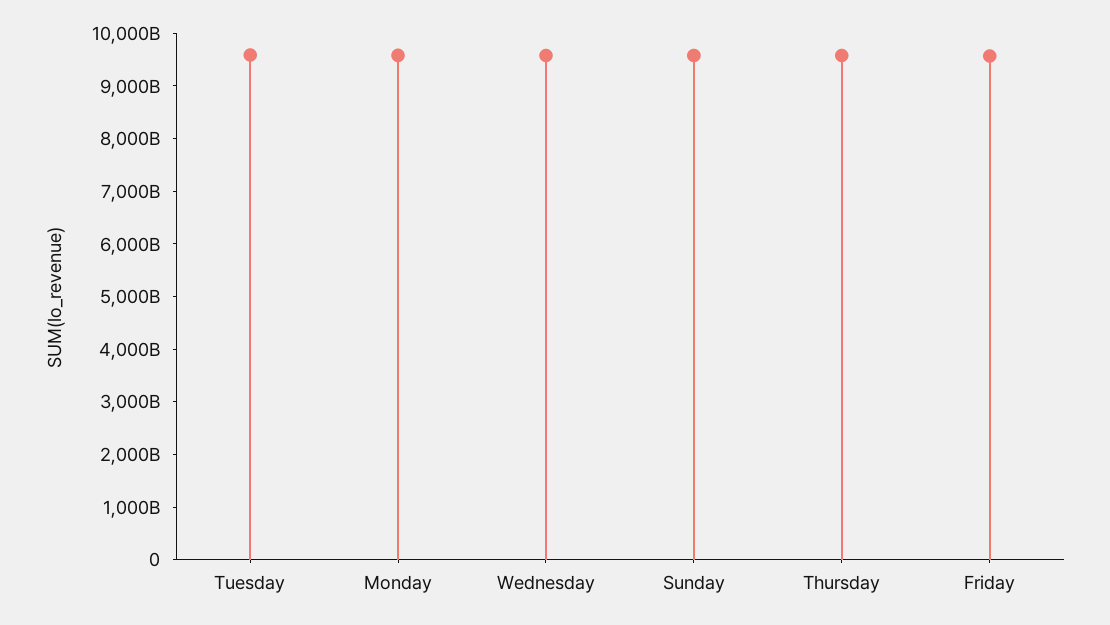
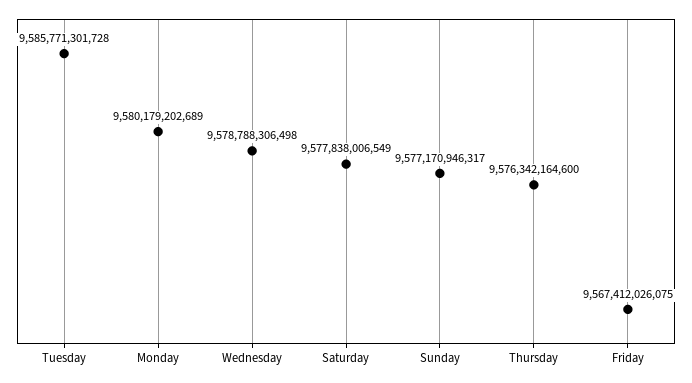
Saturday: none -> 9577838006549

